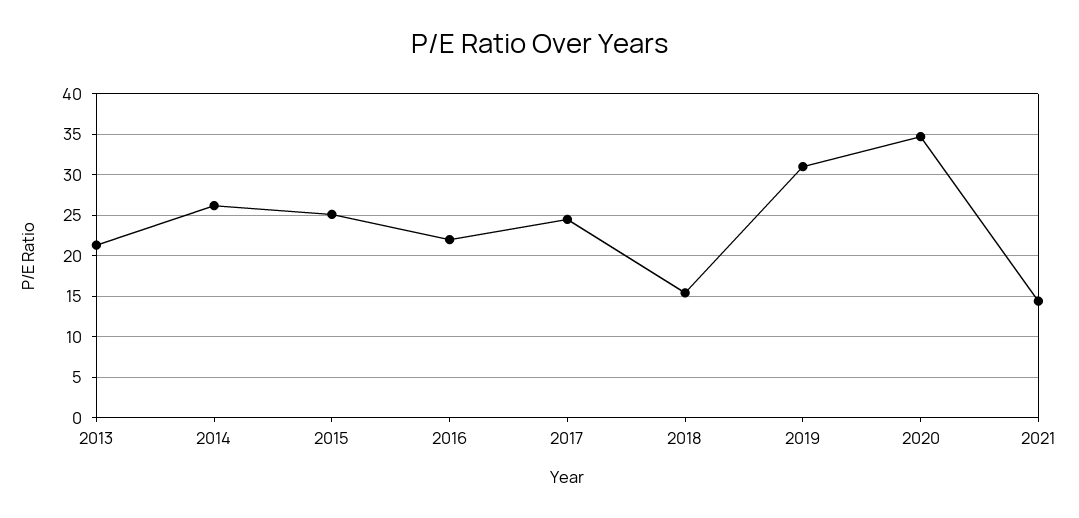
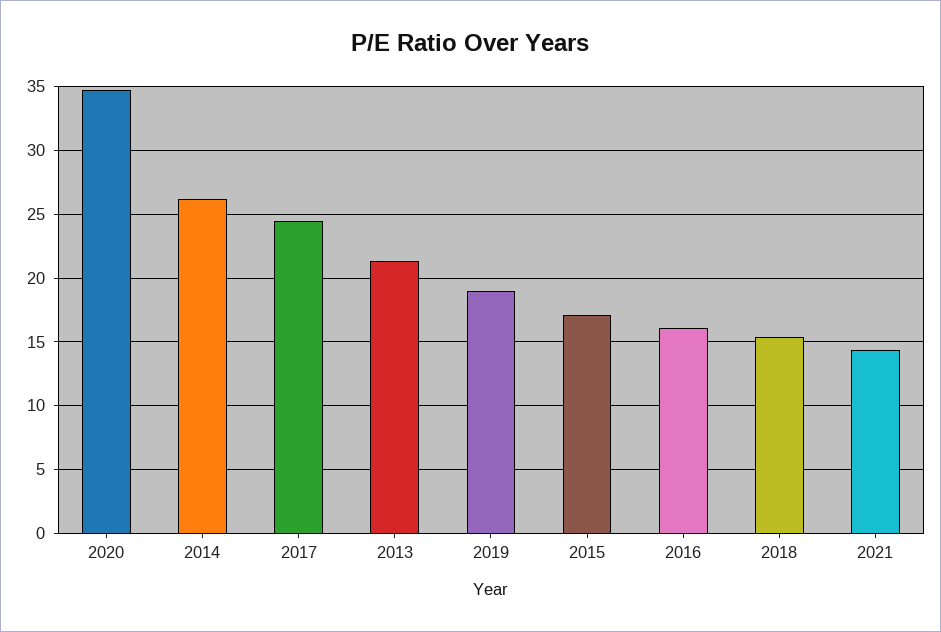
2015: 25 -> 17
2016: 22 -> 16
2019: 31 -> 19

